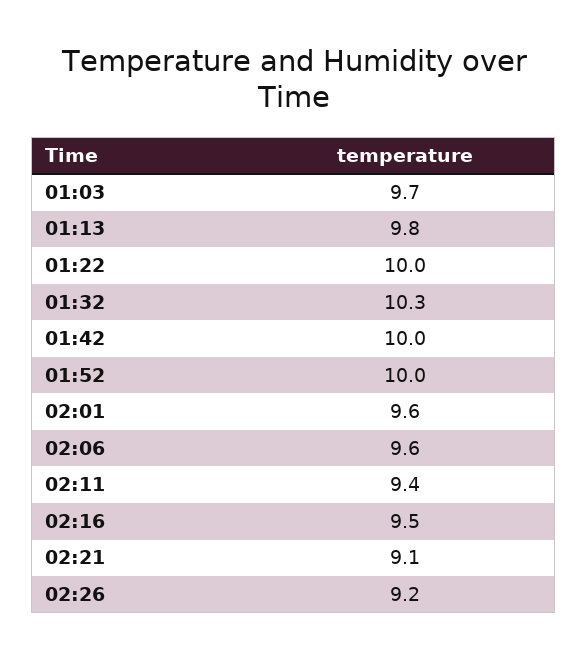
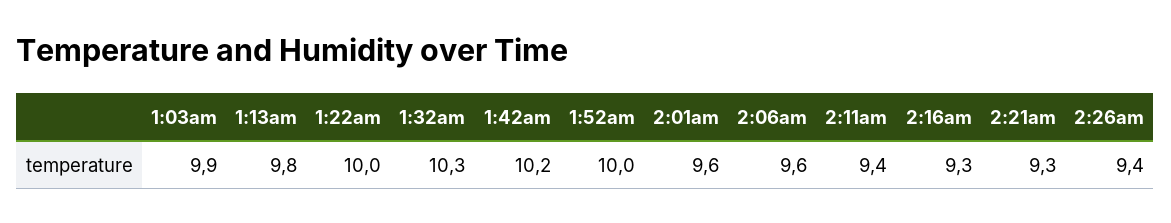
01:03: 9.7 -> 9.9
01:42: 10 -> 10.2
02:16: 9.5 -> 9.3
02:21: 9.1 -> 9.3
02:26: 9.2 -> 9.4

